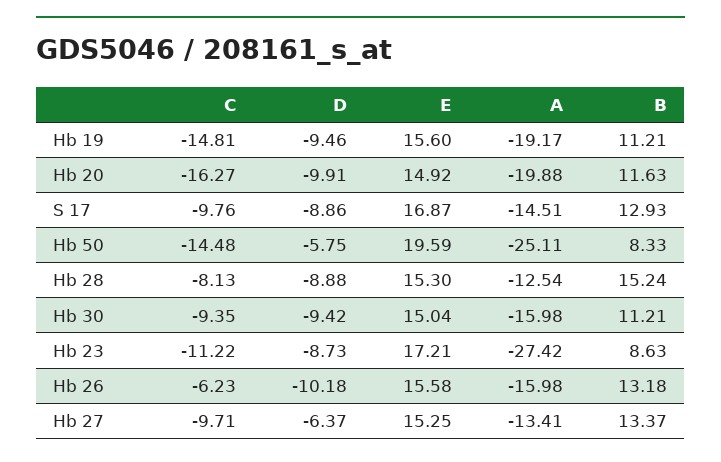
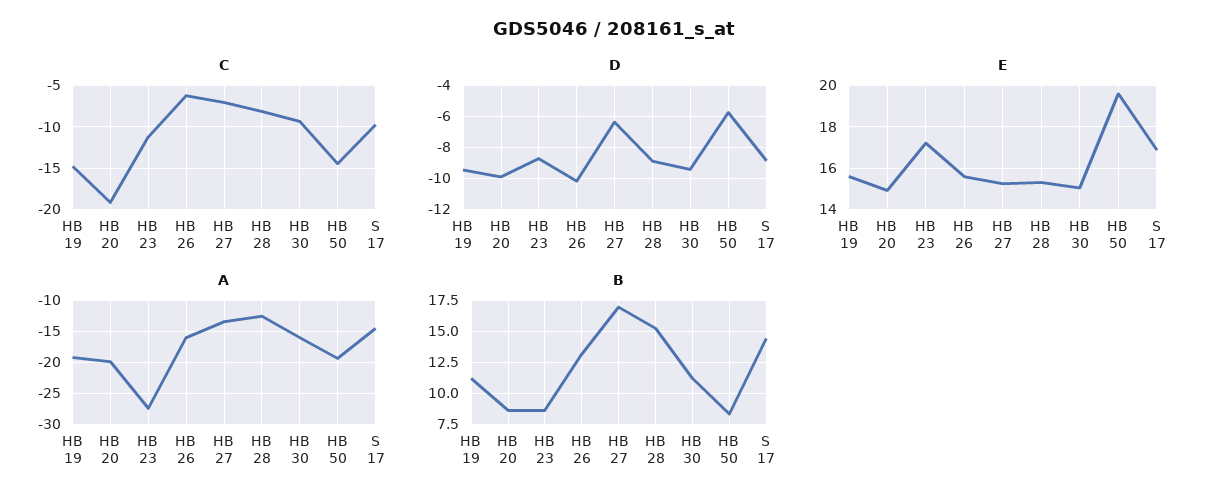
C, Hb 20: -16.27 -> -19
B, Hb 20: 11.63 -> 8.5
B, S 17: 12.93 -> 14.5
A, Hb 50: -25.11 -> -19
C, Hb 27: -9.71 -> -7
B, Hb 27: 13.37 -> 17

